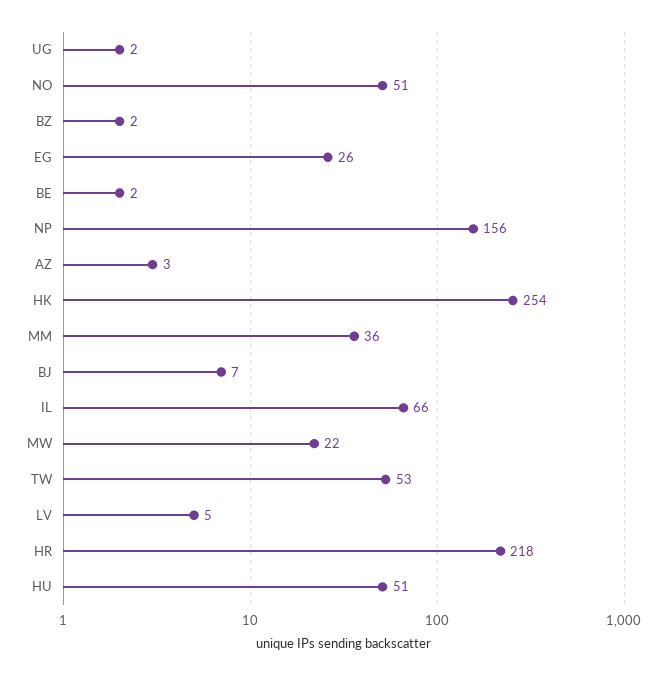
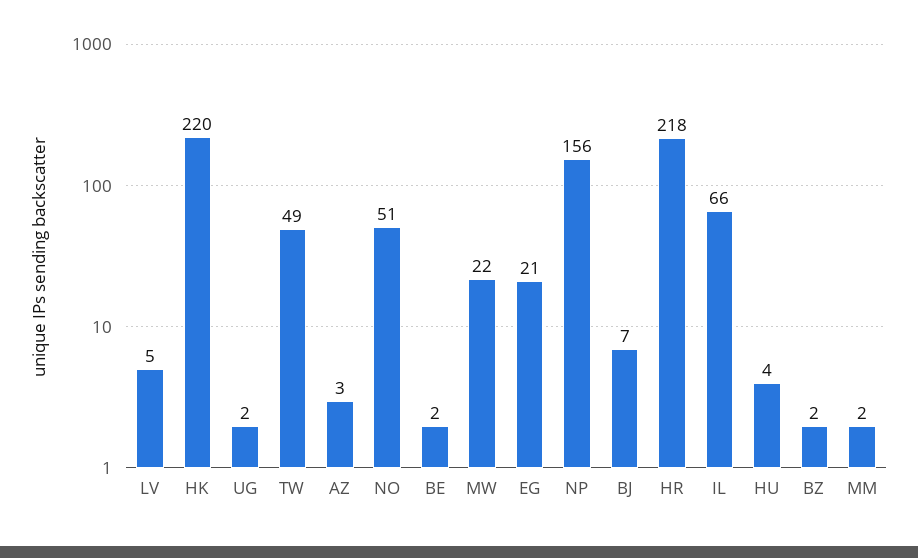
EG: 26 -> 21
HK: 254 -> 220
MM: 36 -> 2
TW: 53 -> 49
HU: 51 -> 4

